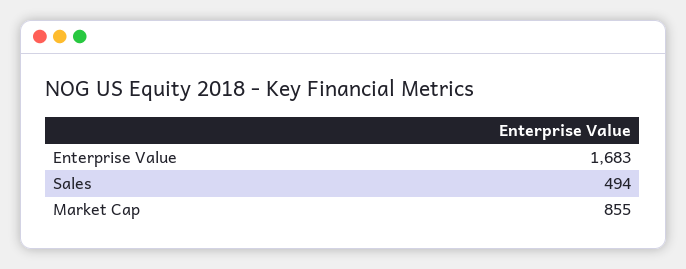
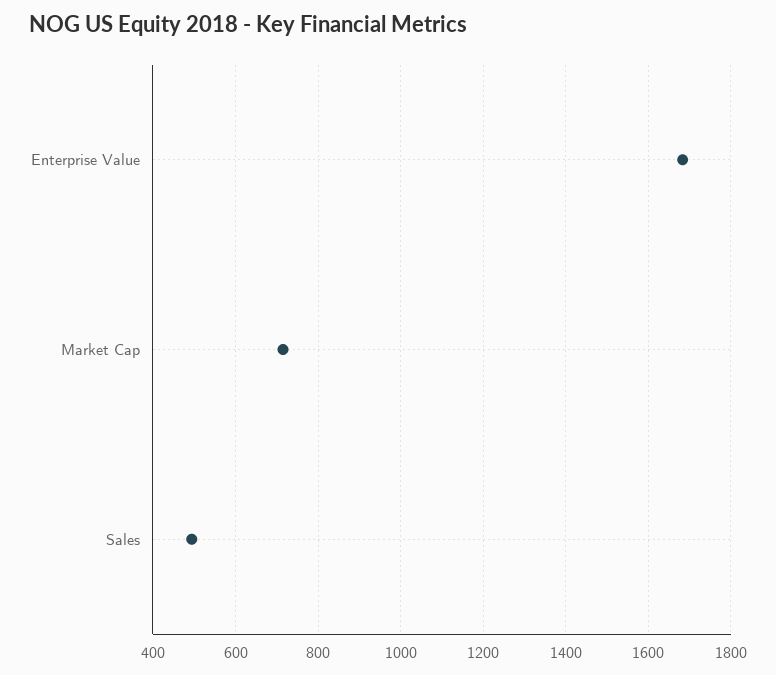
Market Cap: 855 -> 720

